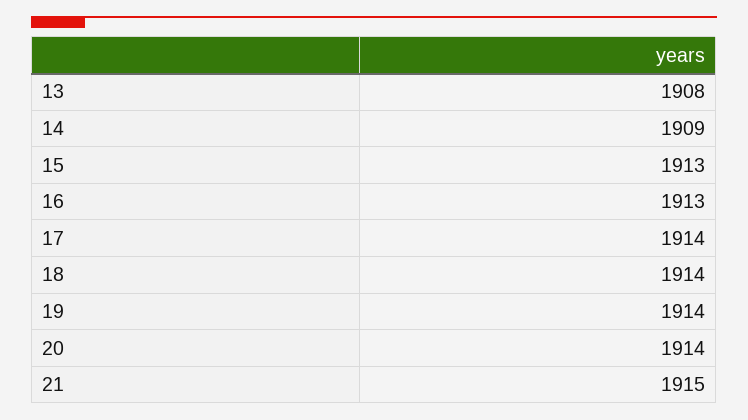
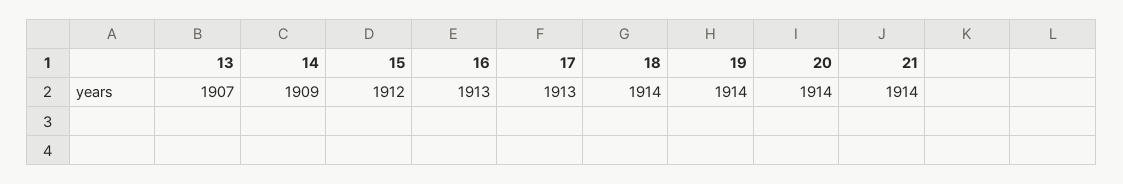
13: 1908 -> 1907
15: 1913 -> 1912
17: 1914 -> 1913
21: 1915 -> 1914

